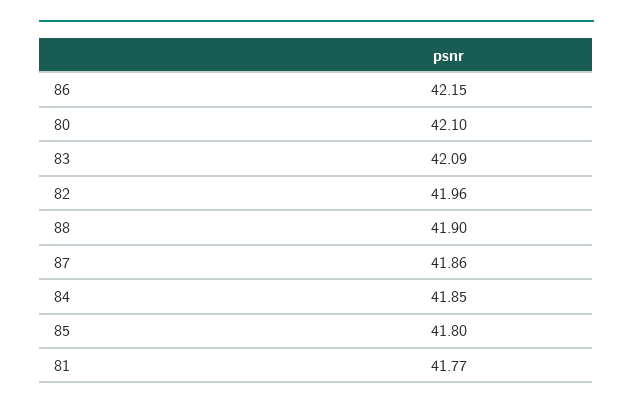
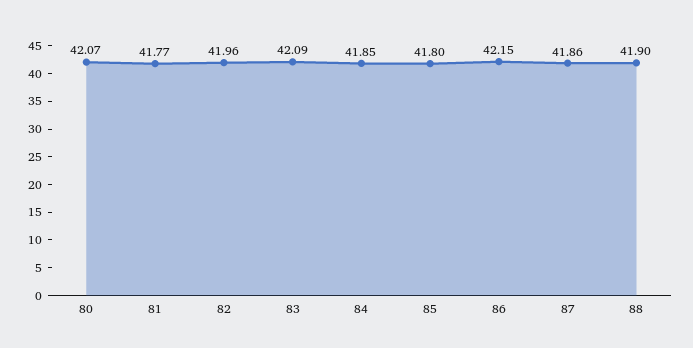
80: 42.1 -> 42.07

